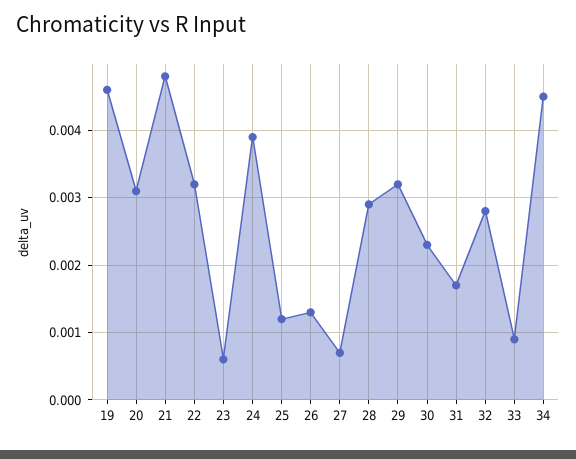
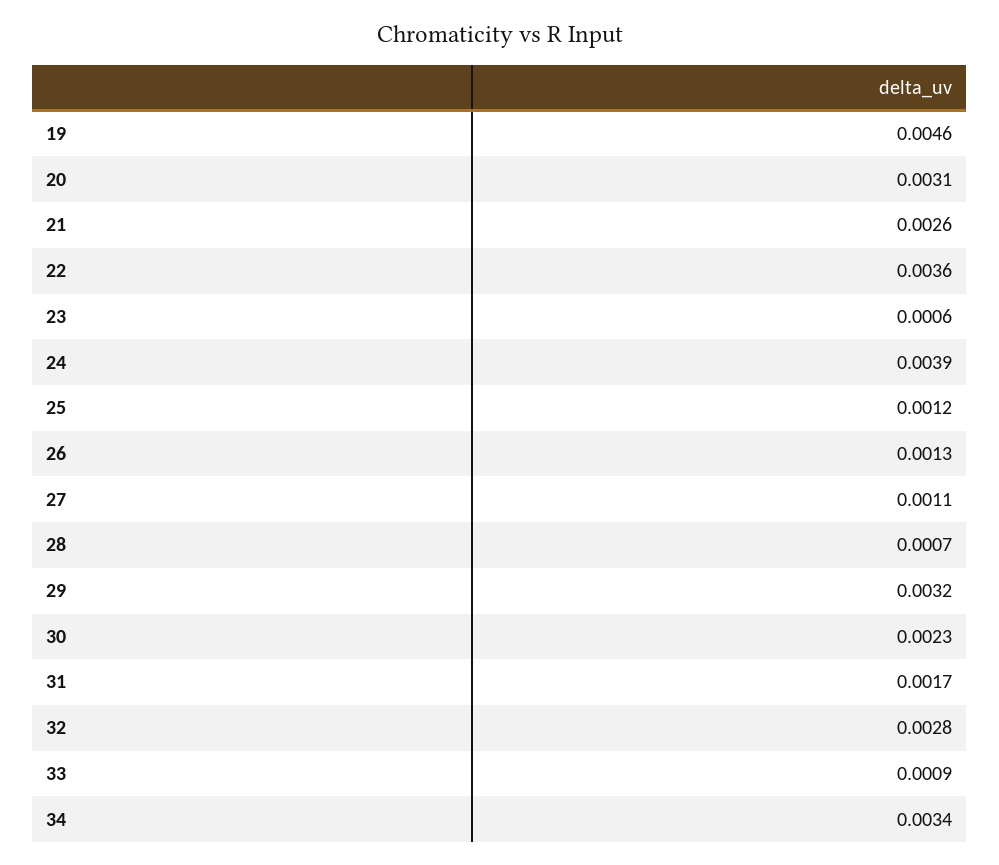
21: 0.0048 -> 0.0026
22: 0.0032 -> 0.0036
27: 0.0007 -> 0.0011
28: 0.0029 -> 0.0007
34: 0.0045 -> 0.0034

